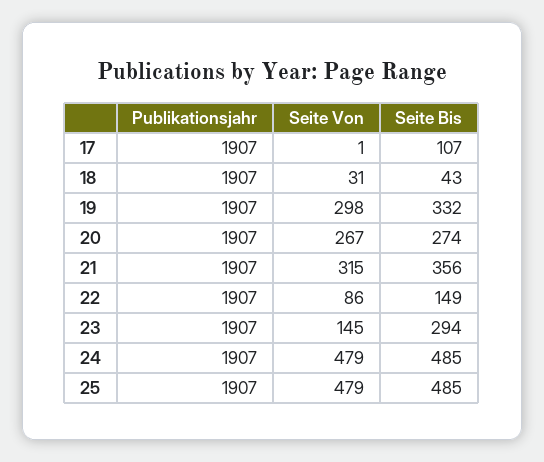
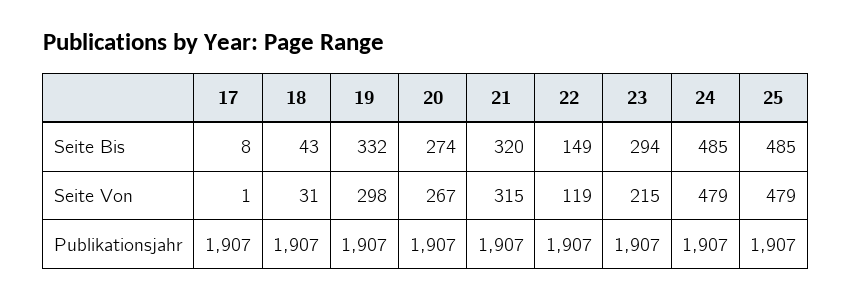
Seite Bis, 17: 107 -> 8
Seite Bis, 21: 356 -> 320
Seite Von, 22: 86 -> 119
Seite Von, 23: 145 -> 215

